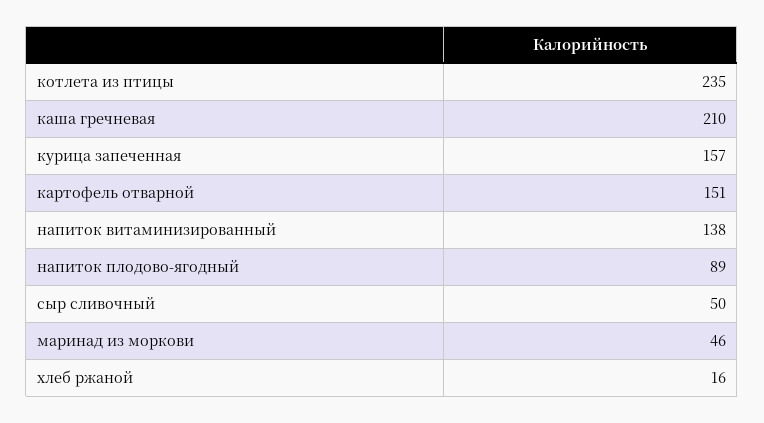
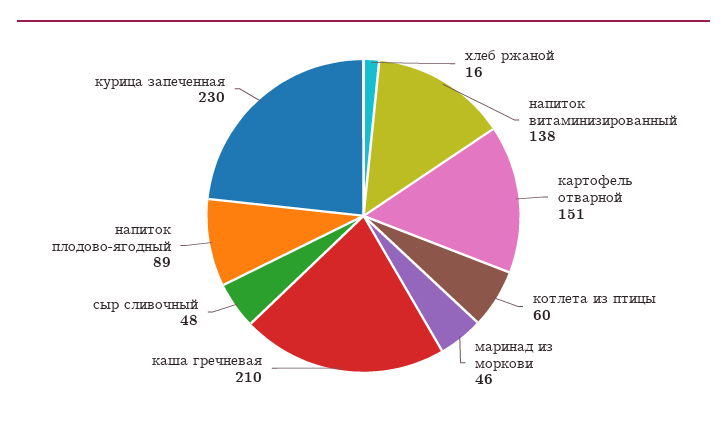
котлета из птицы: 235 -> 60
курица запеченная: 157 -> 230
сыр сливочный: 50 -> 48

